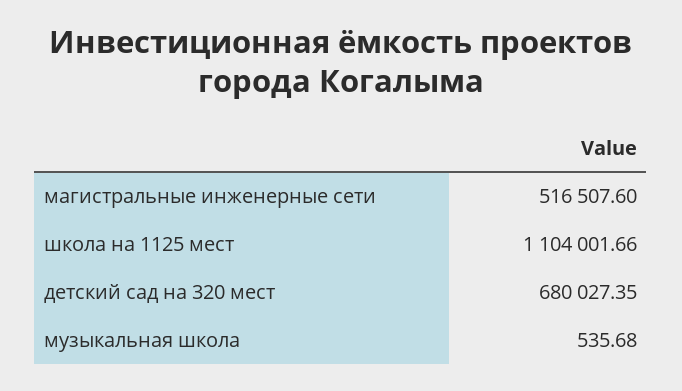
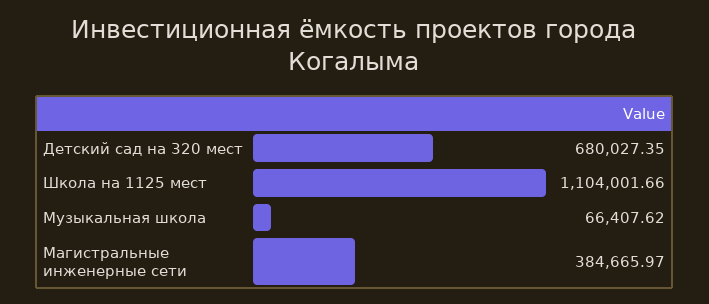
магистральные инженерные сети: 516507.6 -> 384665.97
музыкальная школа: 535.68 -> 66407.62

